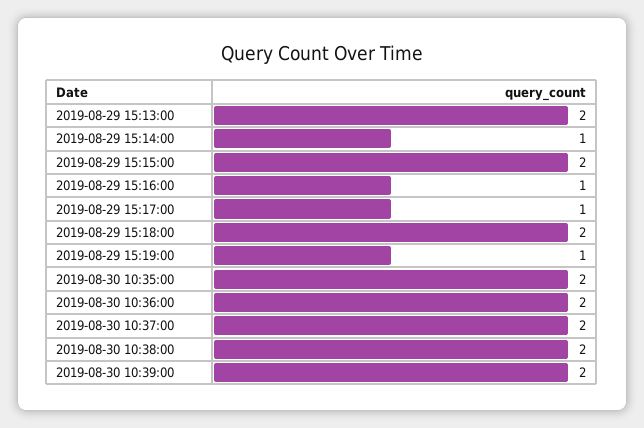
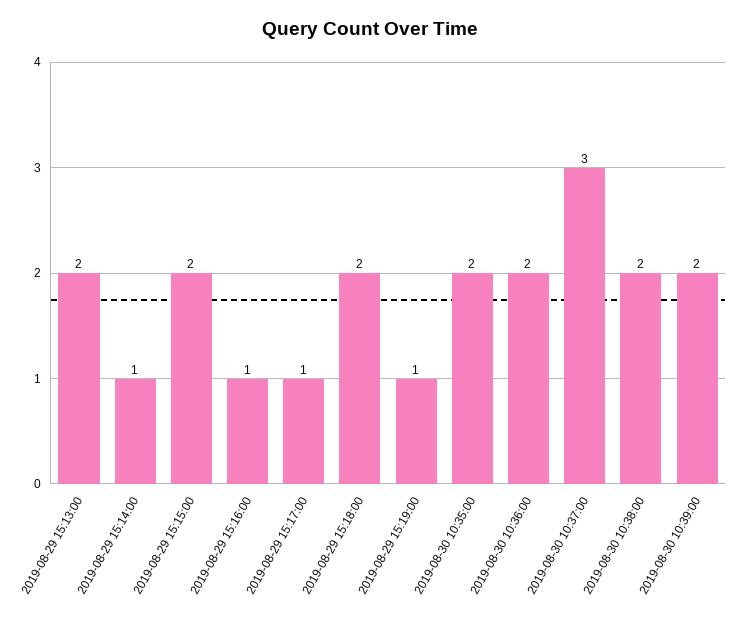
2019-08-30 10:37:00: 2 -> 3

